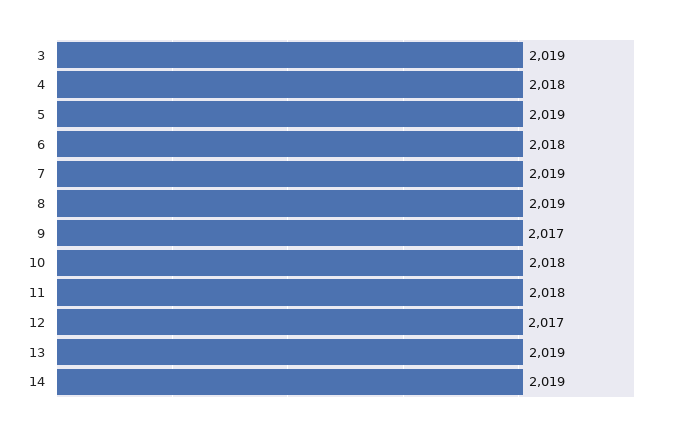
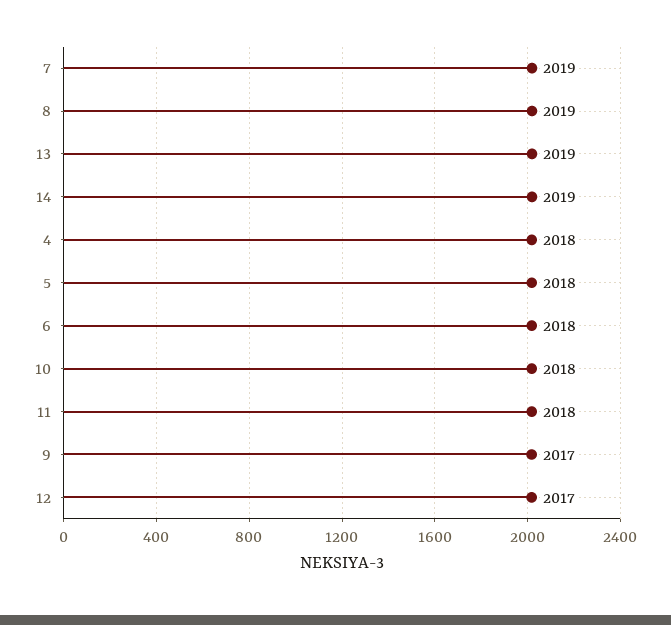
3: 2019 -> none
5: 2019 -> 2018

